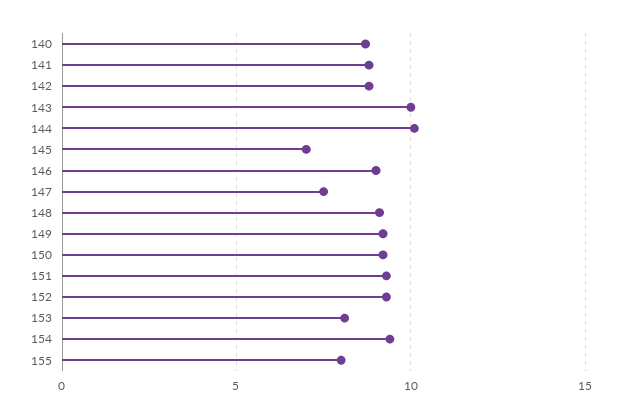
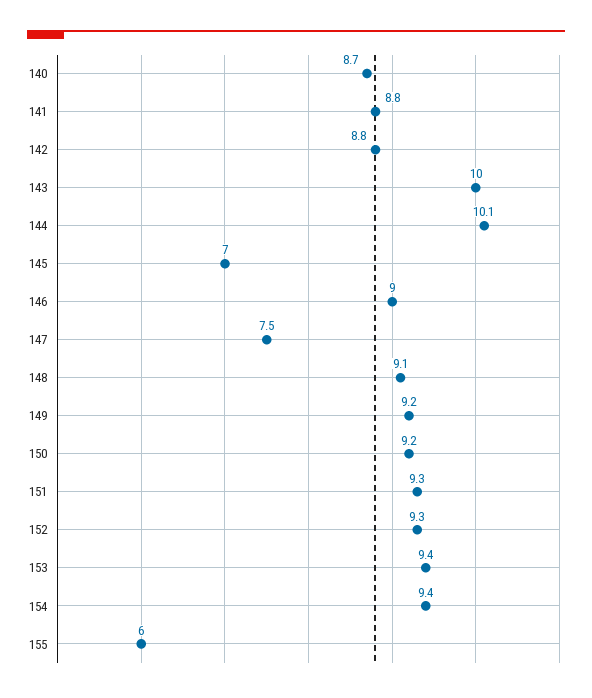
153: 8 -> 9.4
155: 8 -> 6

